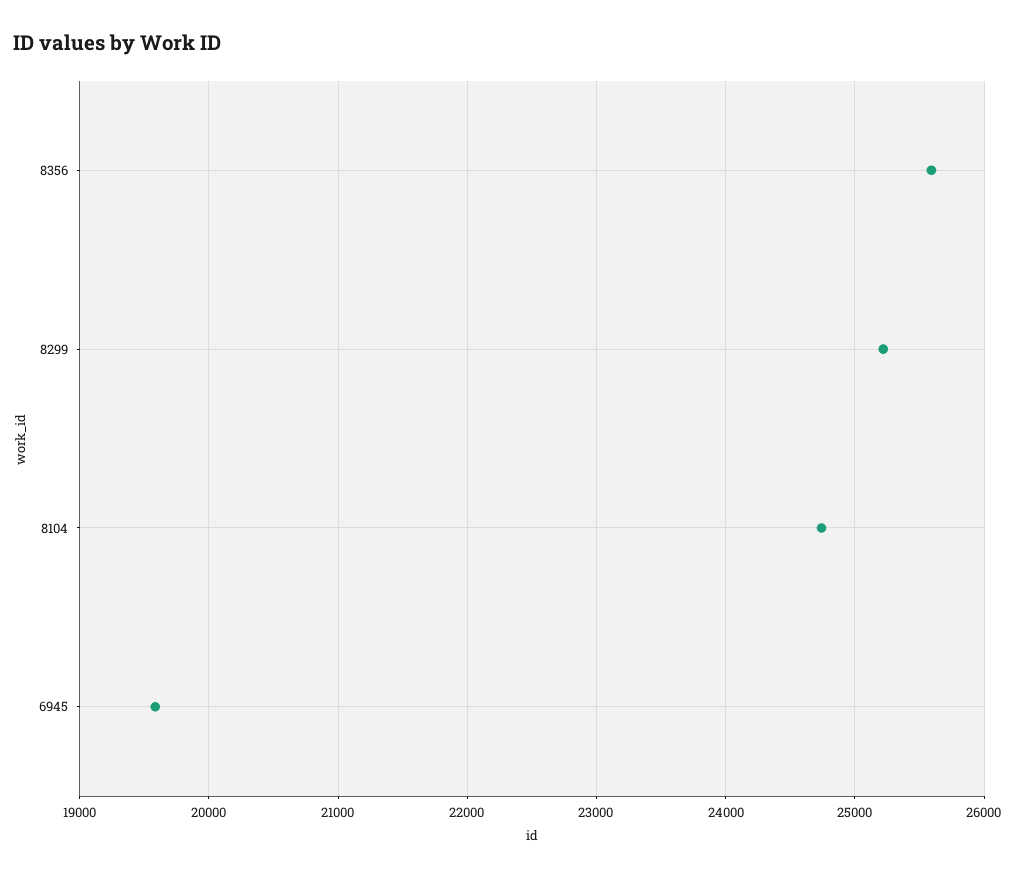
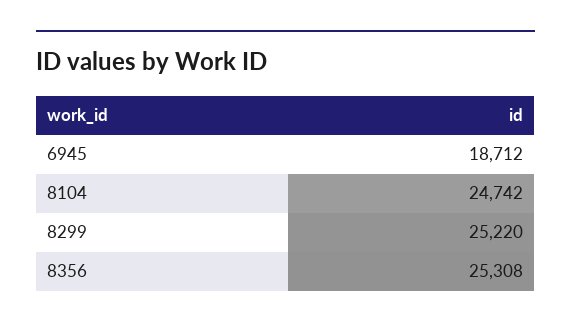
8356: 25600 -> 25308
6945: 19600 -> 18712

